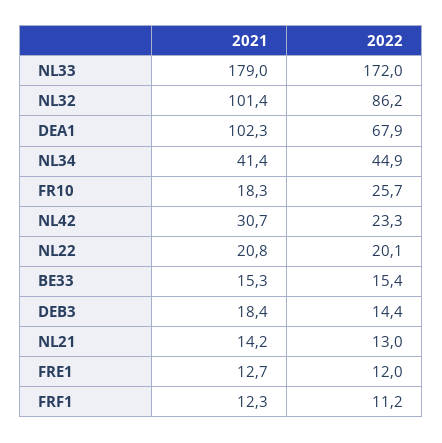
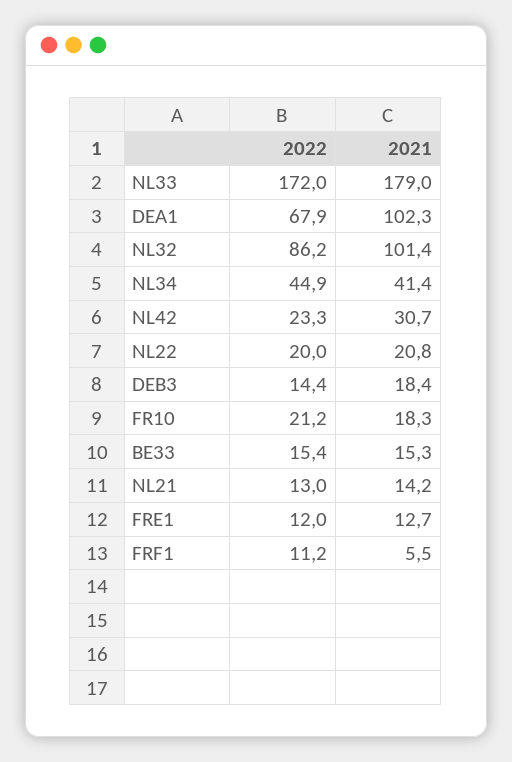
2022, FR10: 25.7 -> 21.2
2022, NL22: 20.1 -> 20
2021, FRF1: 12.3 -> 5.5

